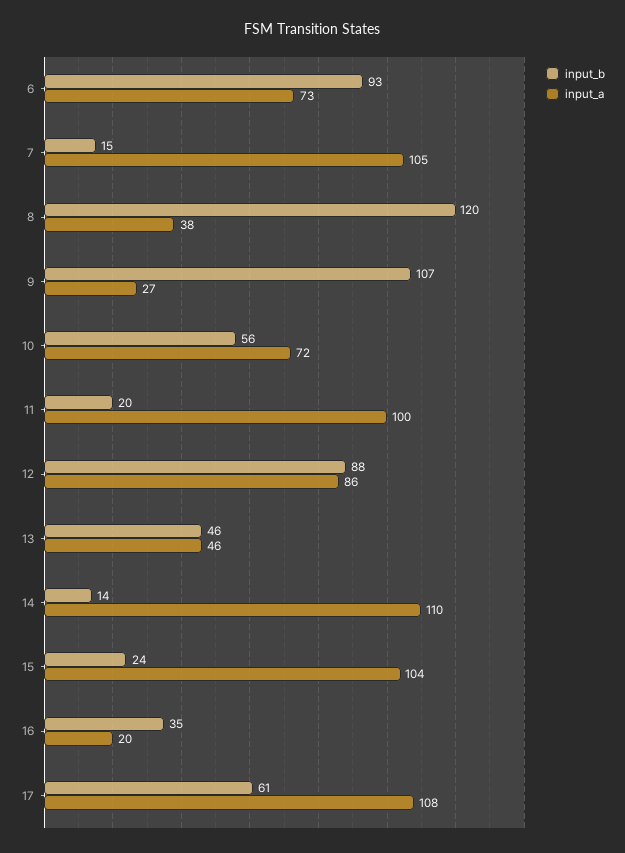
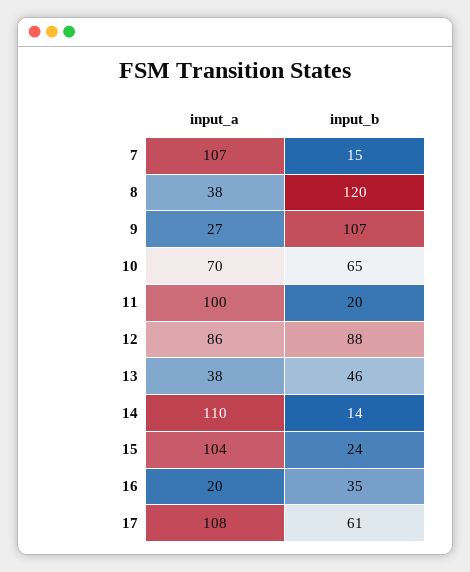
input_b, 6: 93 -> none
input_a, 6: 73 -> none
input_a, 7: 105 -> 107
input_b, 10: 56 -> 65
input_a, 10: 72 -> 70
input_a, 13: 46 -> 38

